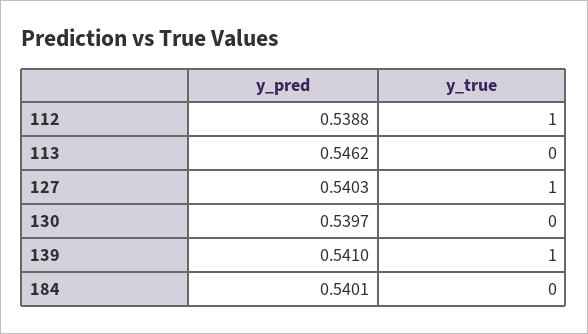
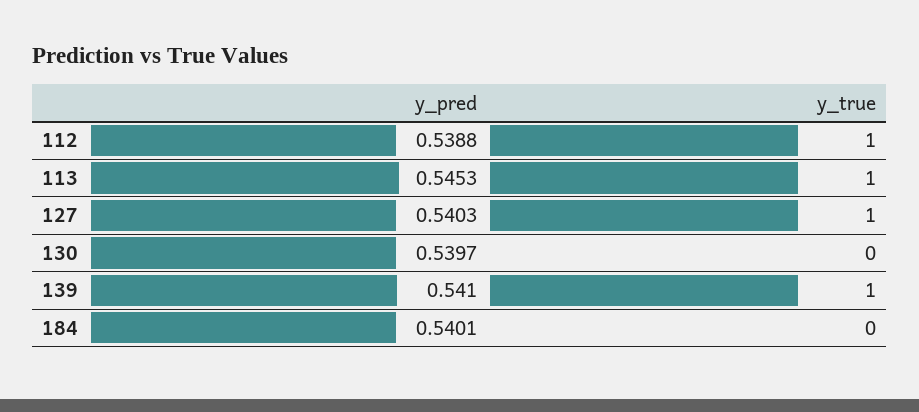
y_pred, 113: 0.5462 -> 0.5453
y_true, 113: 0 -> 1

